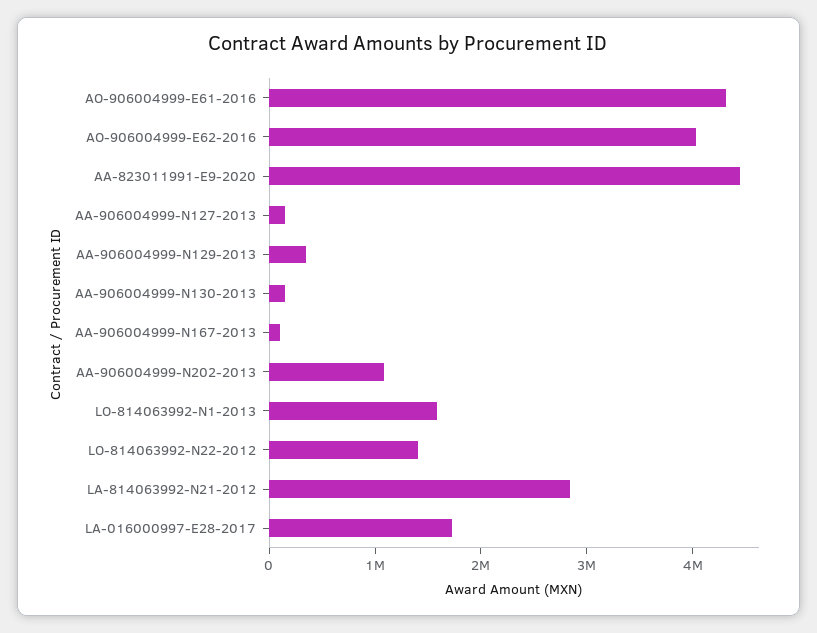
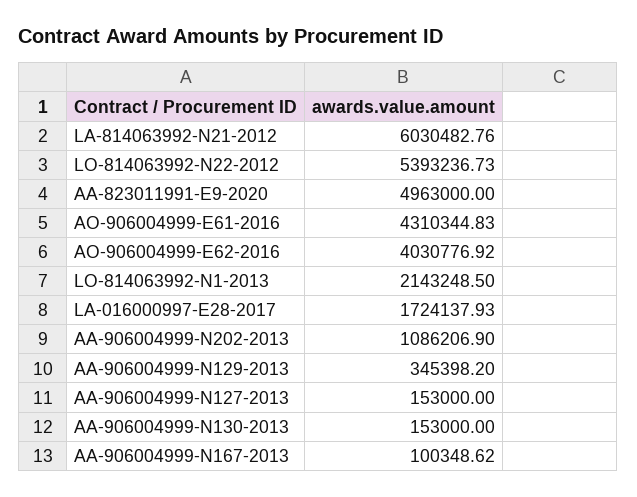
AA-823011991-E9-2020: 4400000 -> 4963000
LO-814063992-N1-2013: 1600000 -> 2143248.5
LO-814063992-N22-2012: 1400000 -> 5393236.73
LA-814063992-N21-2012: 2800000 -> 6030482.76

